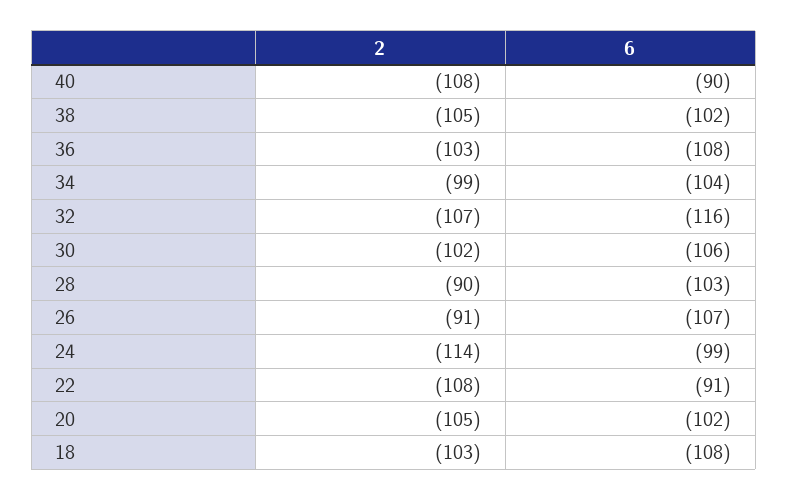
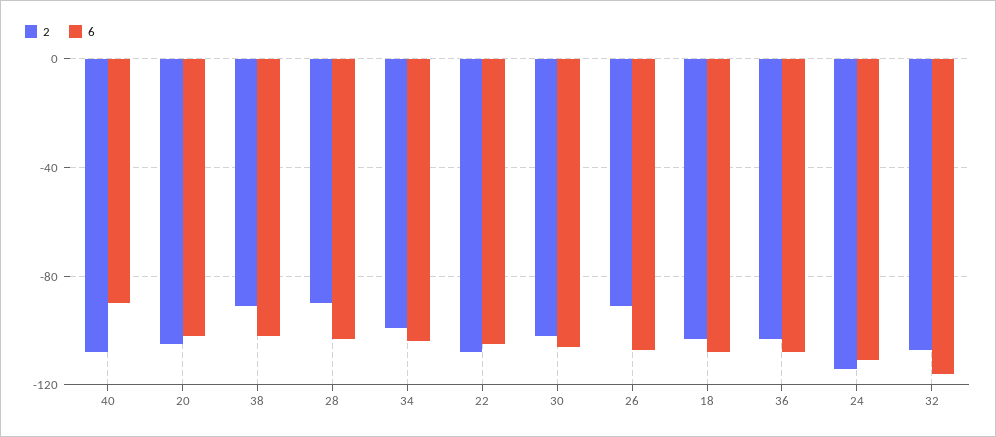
2, 38: -105 -> -90
6, 24: -99 -> -110
6, 22: -91 -> -105

